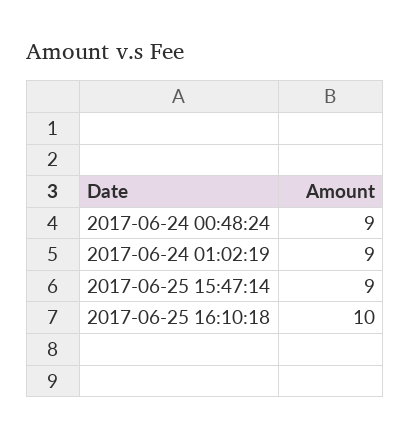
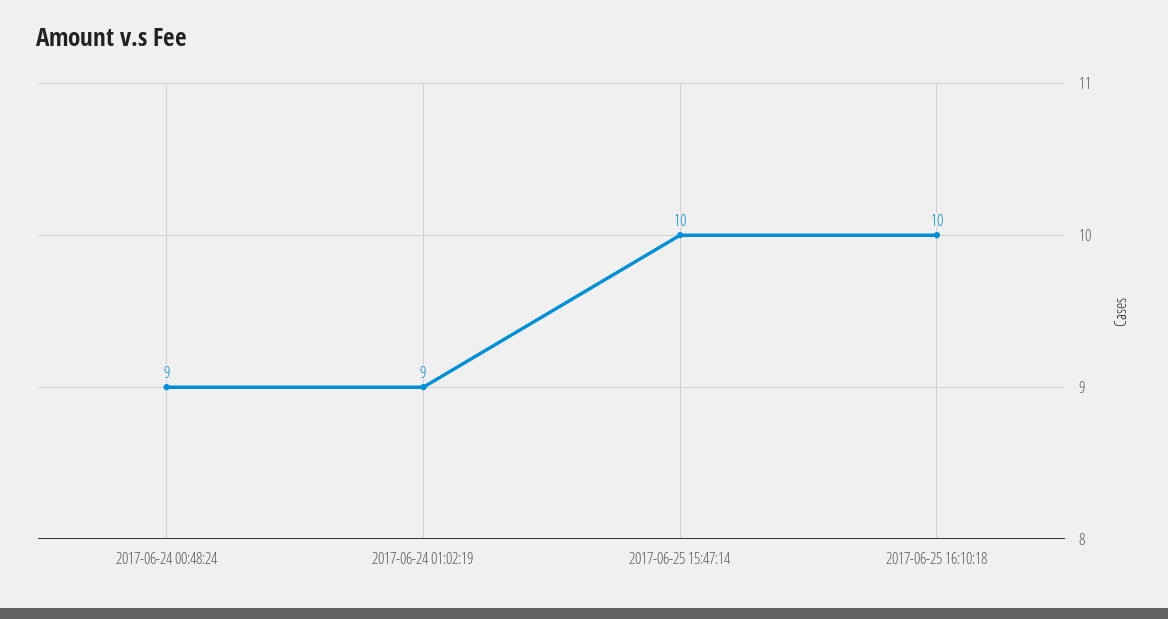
2017-06-25 15:47:14: 9 -> 10

